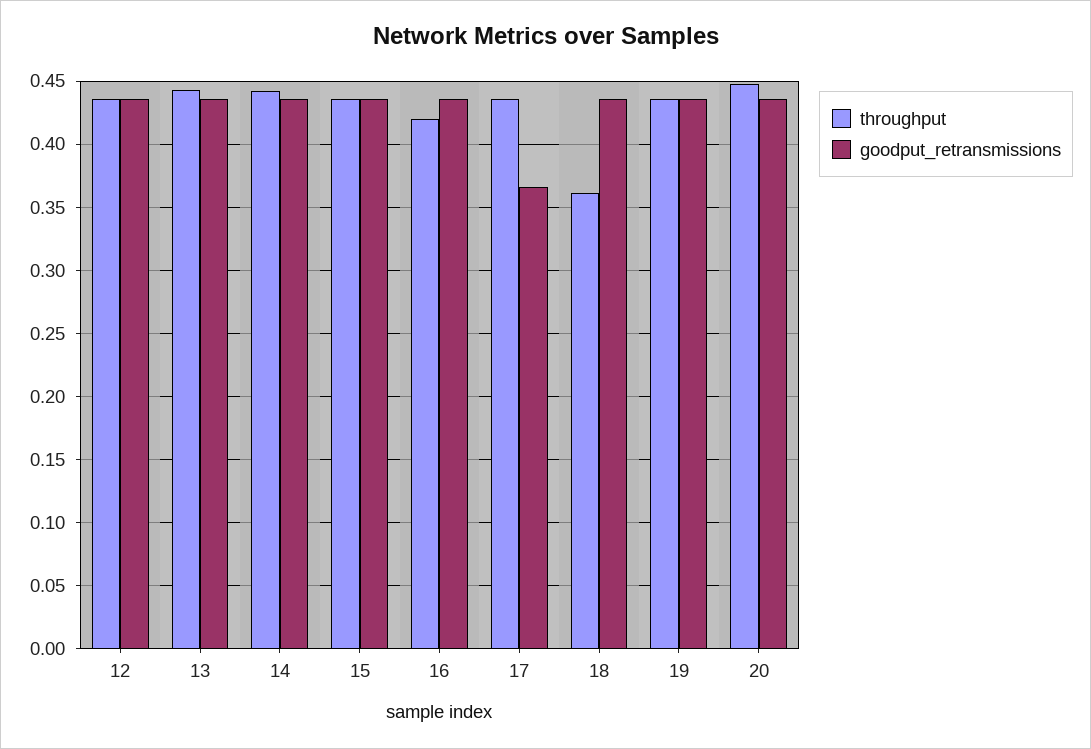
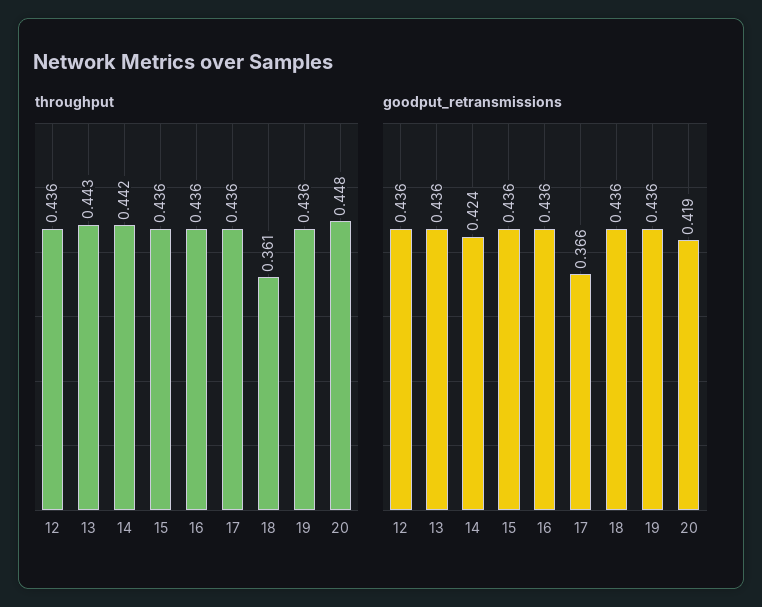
goodput_retransmissions, 14: 0.435 -> 0.424
throughput, 16: 0.42 -> 0.436
goodput_retransmissions, 20: 0.435 -> 0.419

